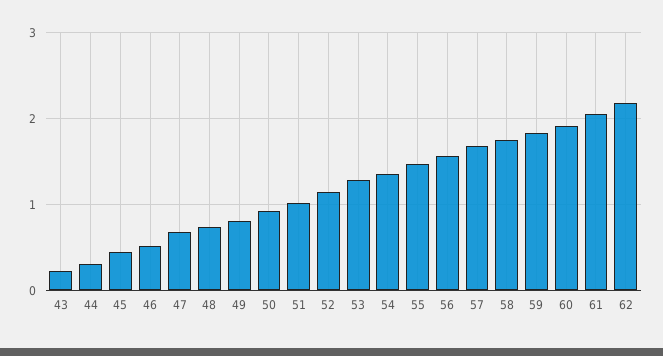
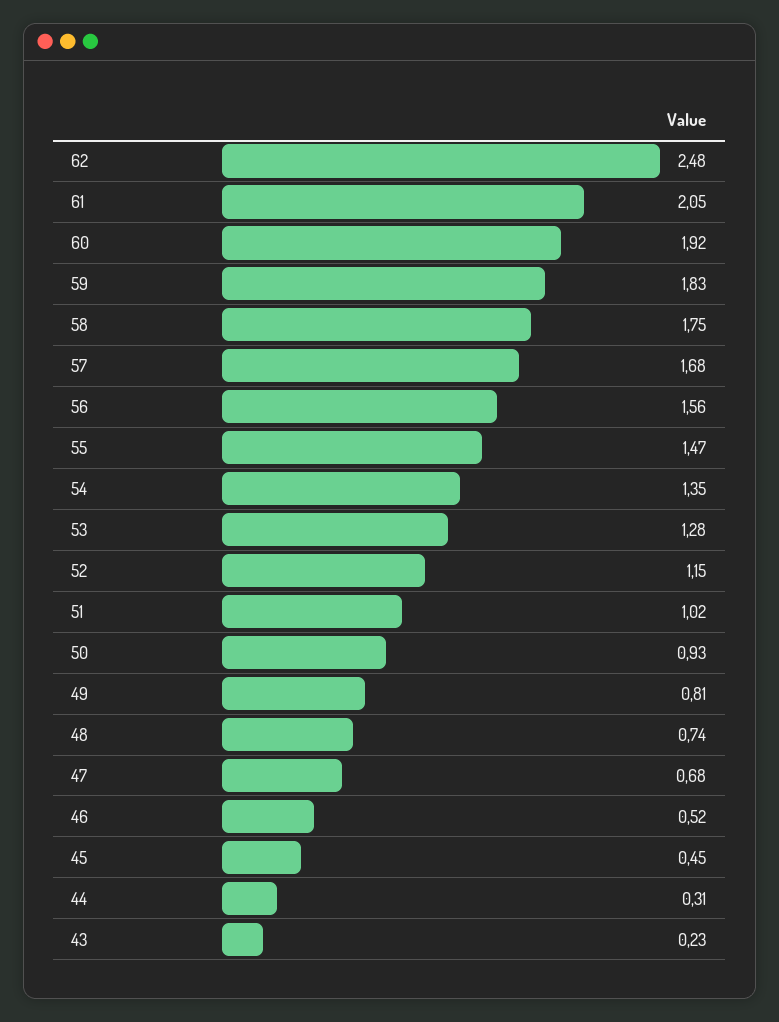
62: 2.2 -> 2.48

